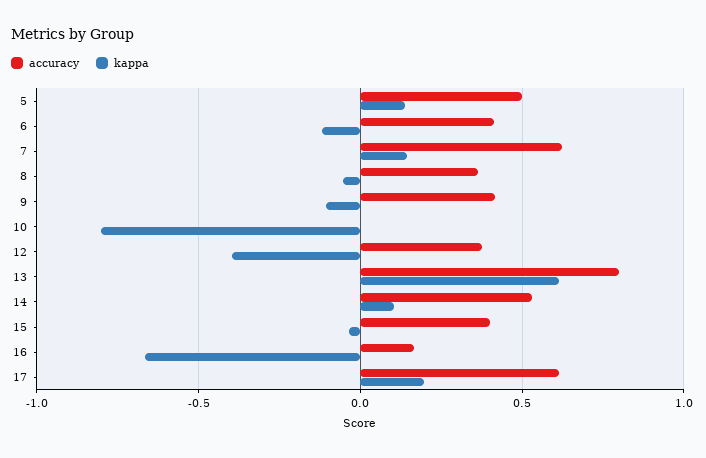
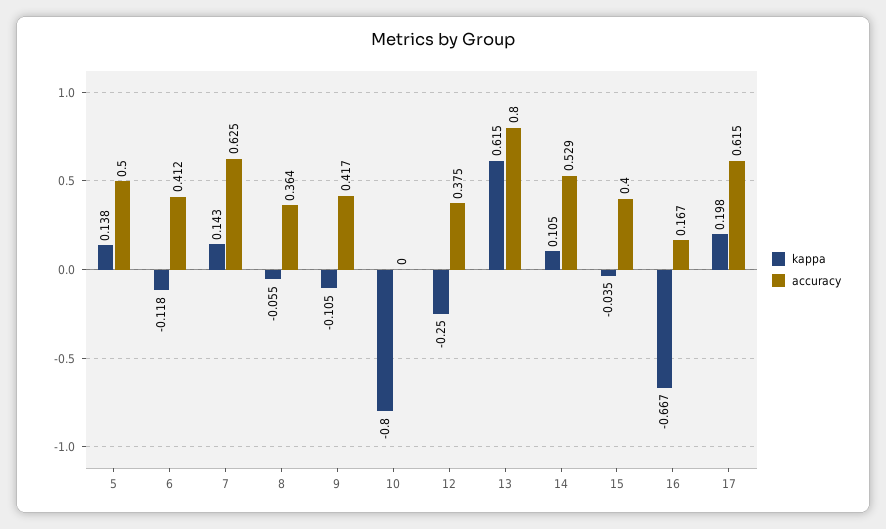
kappa, 12: -0.4 -> -0.25

